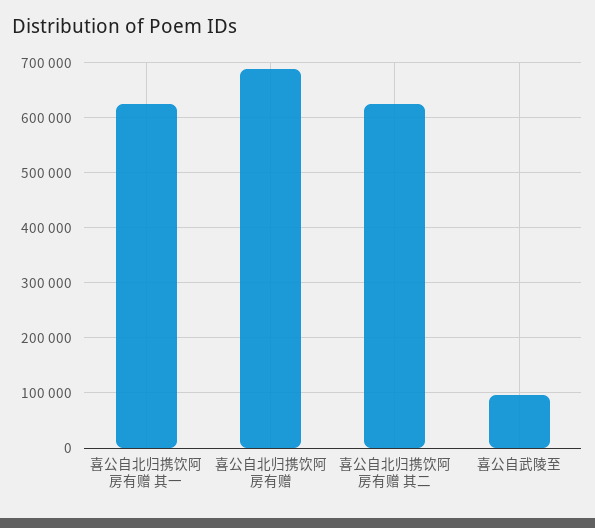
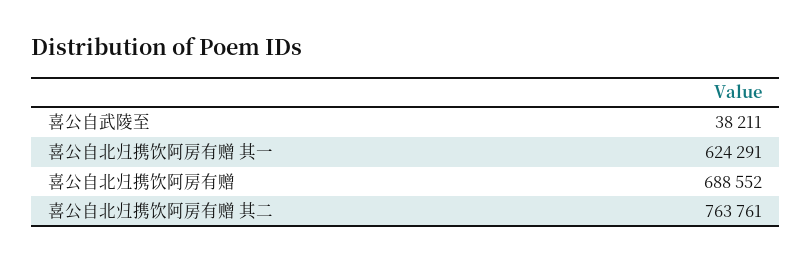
喜公自北归携饮阿房有赠 其二: 620000 -> 763761
喜公自武陵至: 100000 -> 38211

